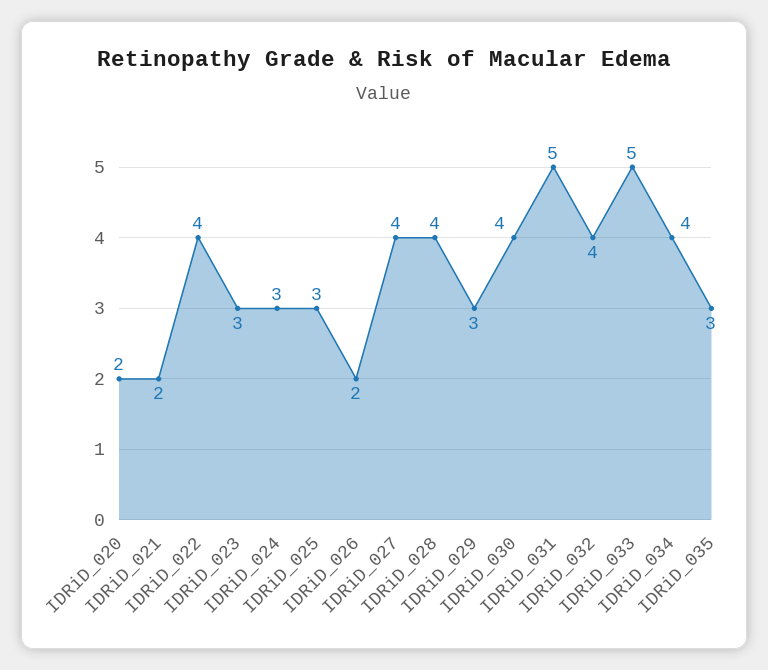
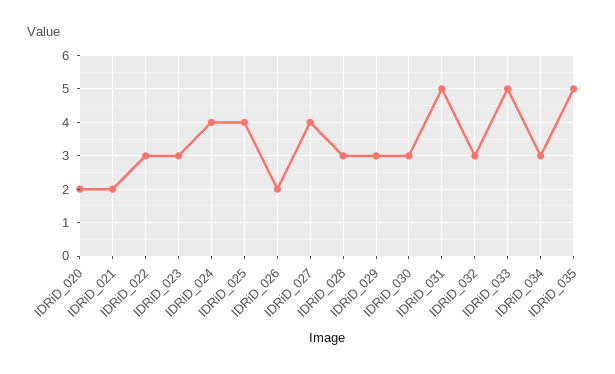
IDRiD_022: 4 -> 3
IDRiD_024: 3 -> 4
IDRiD_025: 3 -> 4
IDRiD_028: 4 -> 3
IDRiD_030: 4 -> 3
IDRiD_032: 4 -> 3
IDRiD_034: 4 -> 3
IDRiD_035: 3 -> 5

